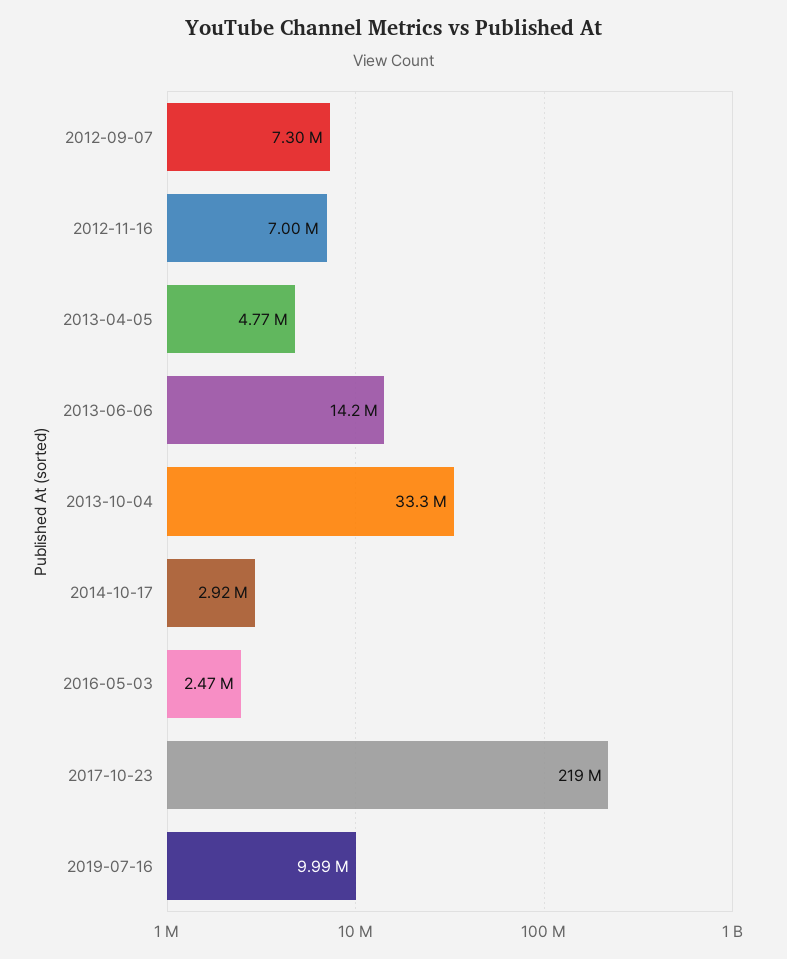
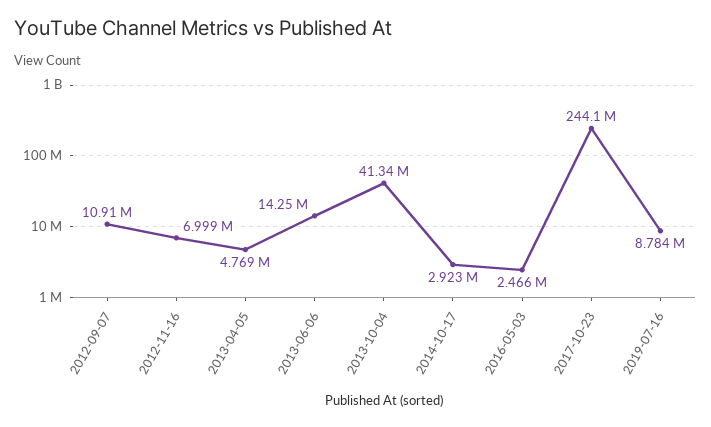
2012-09-07: 7300000 -> 10910000
2013-10-04: 33300000 -> 41340000
2017-10-23: 219000000 -> 244100000
2019-07-16: 9990000 -> 8784000

